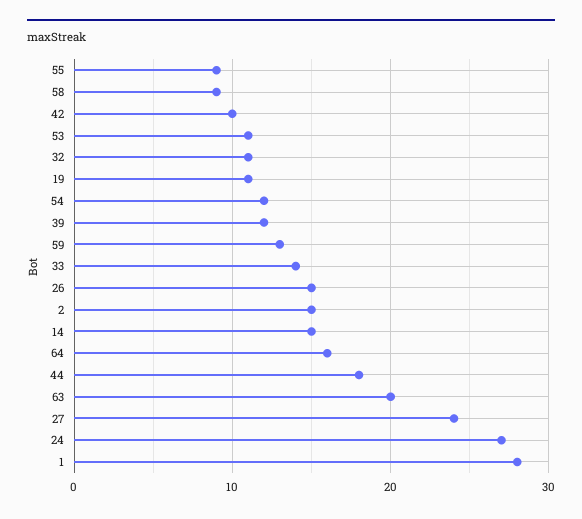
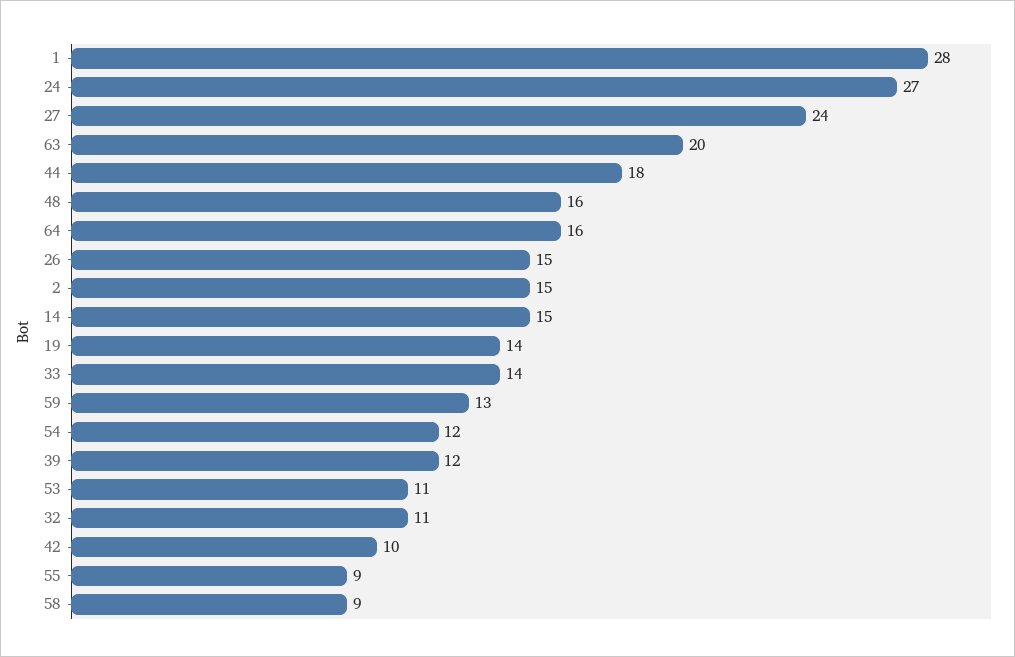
19: 11 -> 14
48: none -> 16

